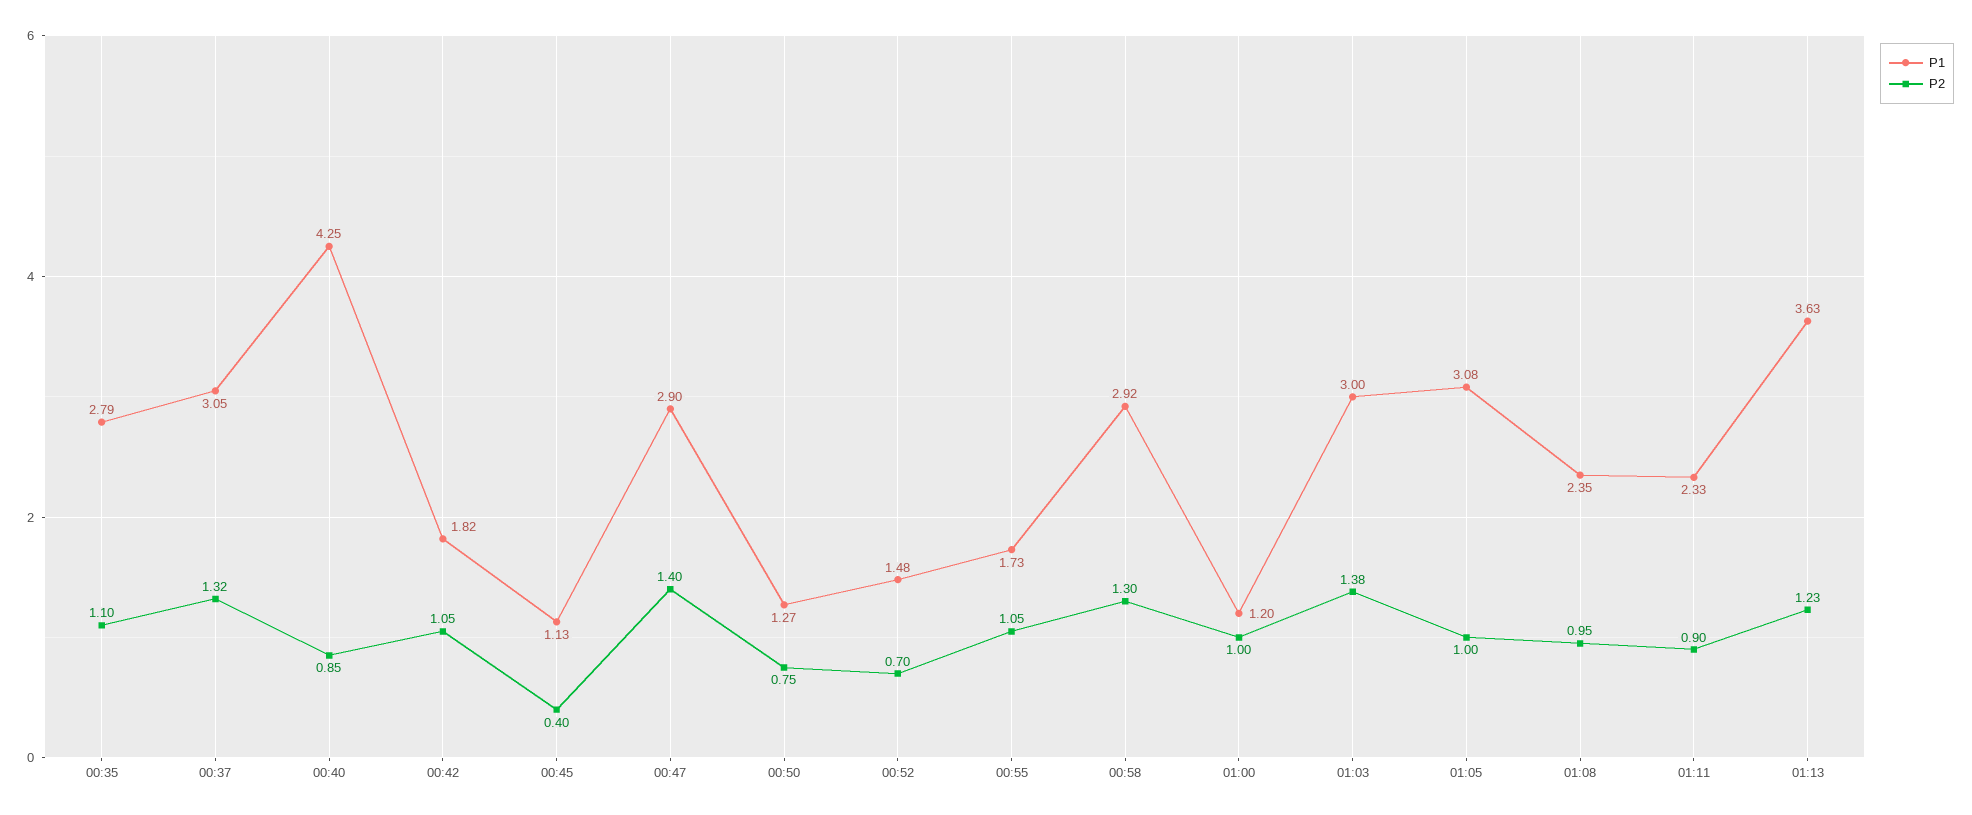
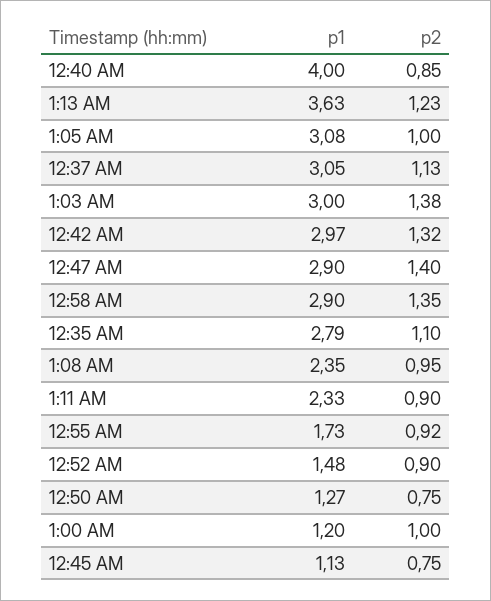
P2, 00:37: 1.32 -> 1.13
P1, 00:40: 4.25 -> 4
P1, 00:42: 1.82 -> 2.97
P2, 00:42: 1.05 -> 1.32
P2, 00:45: 0.4 -> 0.75
P2, 00:52: 0.7 -> 0.9
P2, 00:55: 1.05 -> 0.92
P1, 00:58: 2.92 -> 2.9
P2, 00:58: 1.3 -> 1.35

